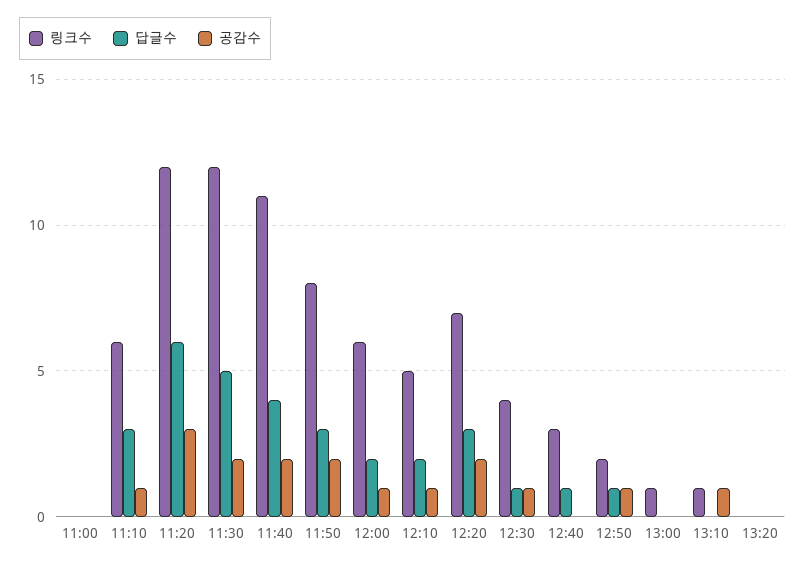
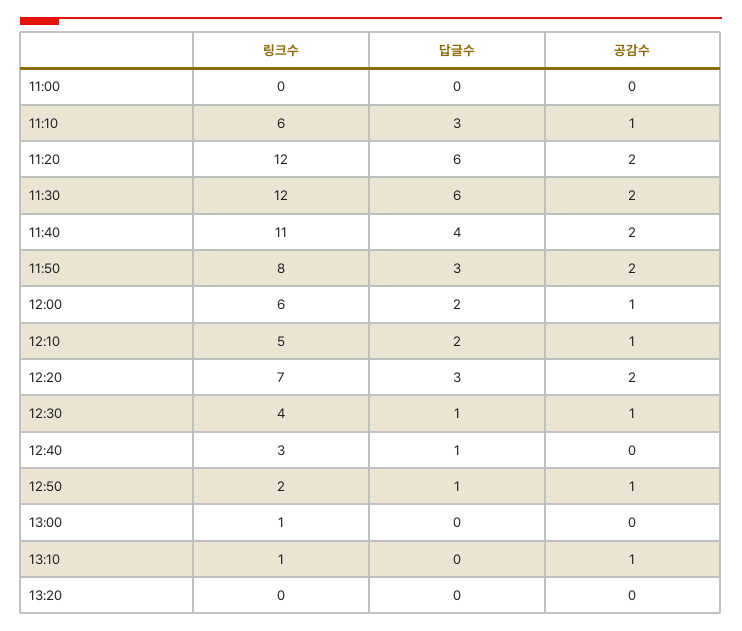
공감수, 11:20: 3 -> 2
답글수, 11:30: 5 -> 6

